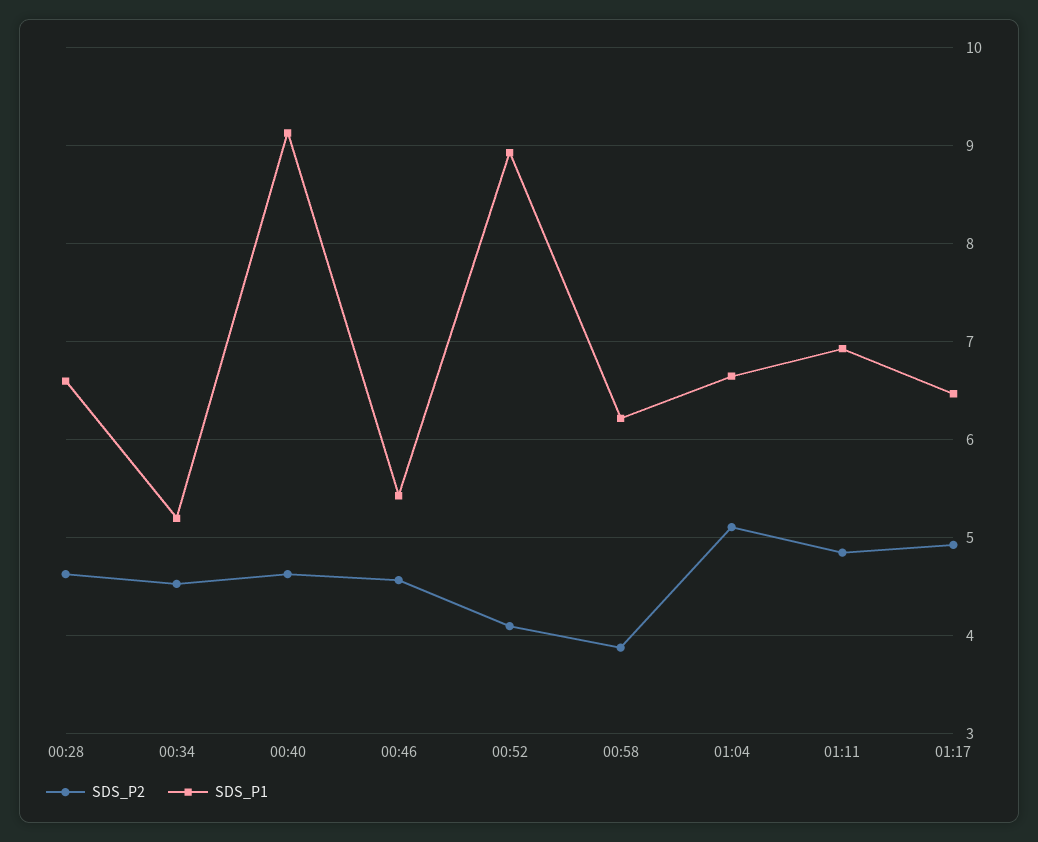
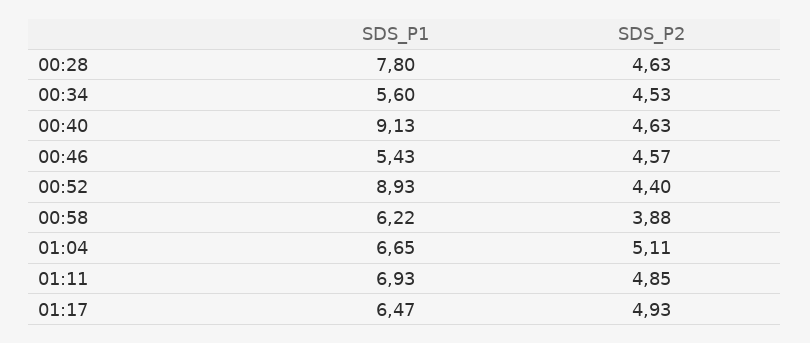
SDS_P1, 00:28: 6.6 -> 7.8
SDS_P1, 00:34: 5.2 -> 5.6
SDS_P2, 00:52: 4.1 -> 4.4

